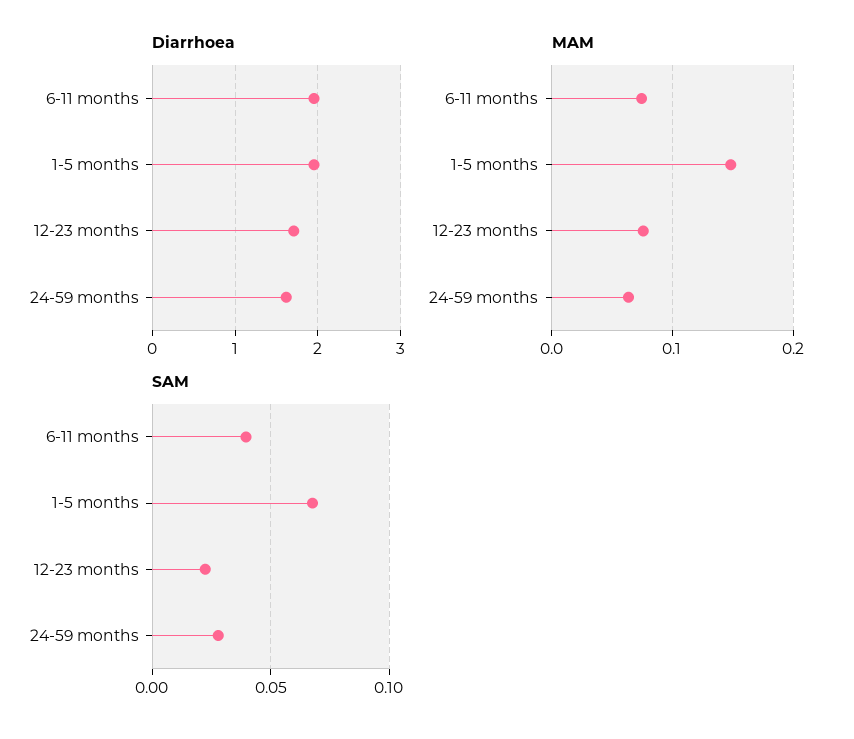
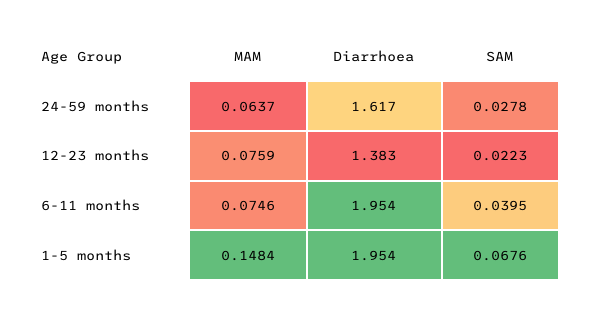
Diarrhoea, 12-23 months: 1.7 -> 1.383

